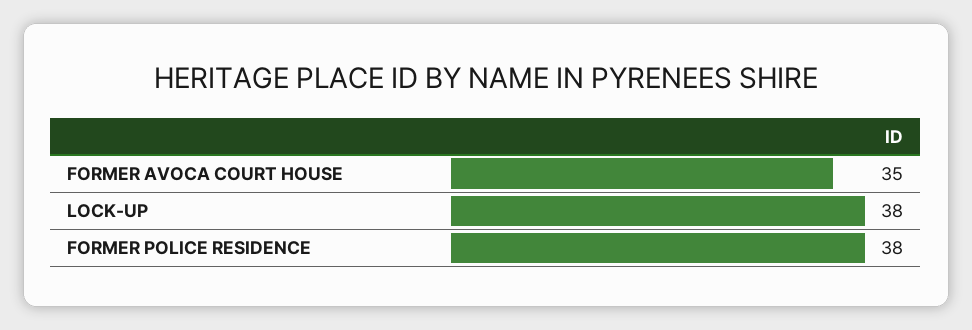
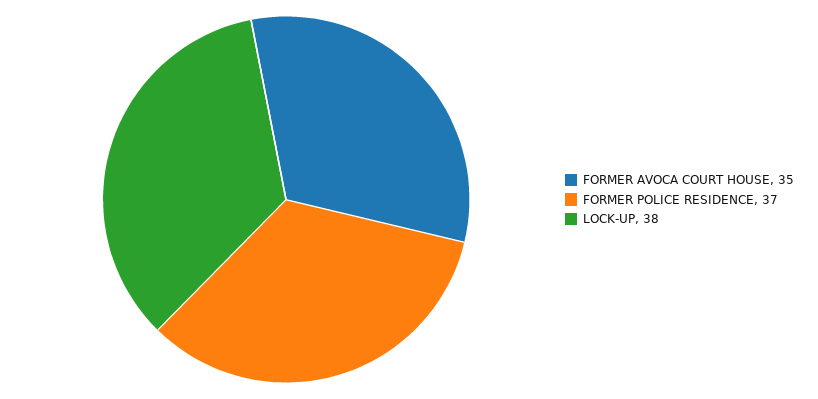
FORMER POLICE RESIDENCE: 38 -> 37

